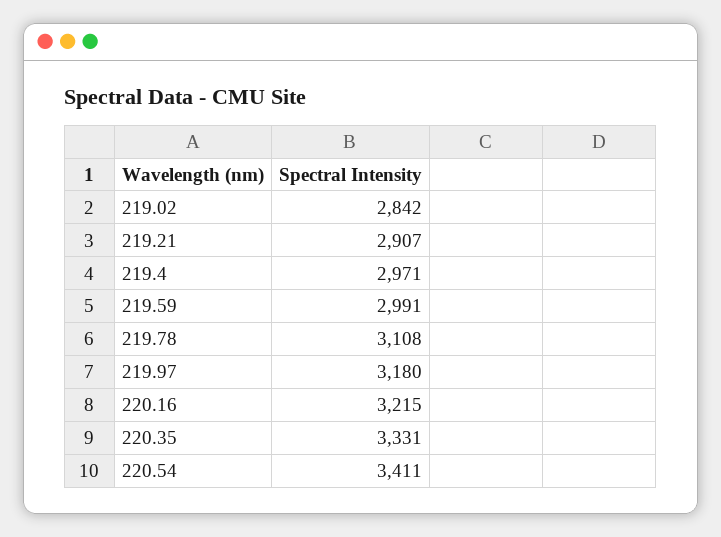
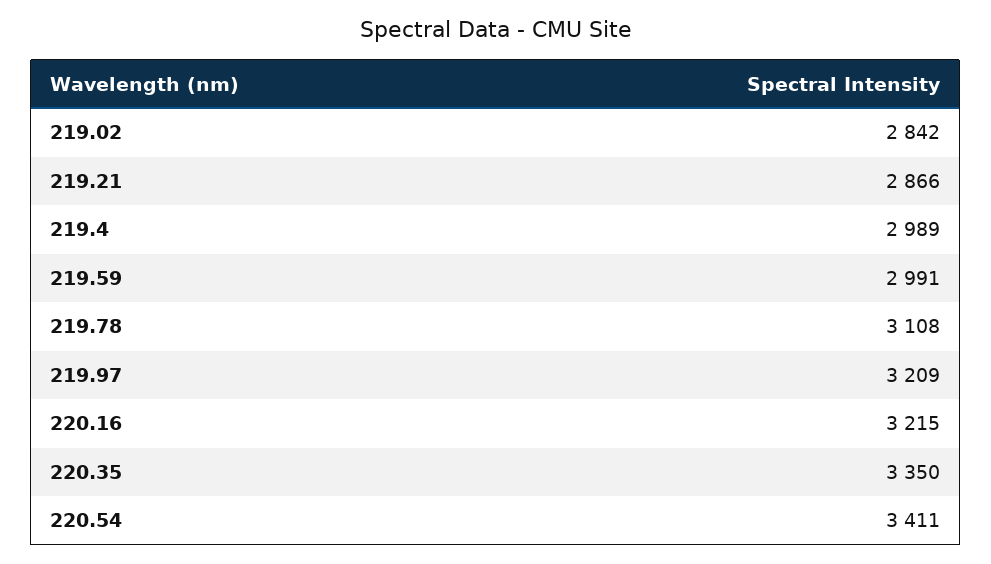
219.21: 2907 -> 2866
219.4: 2971 -> 2989
219.97: 3180 -> 3209
220.35: 3331 -> 3350

